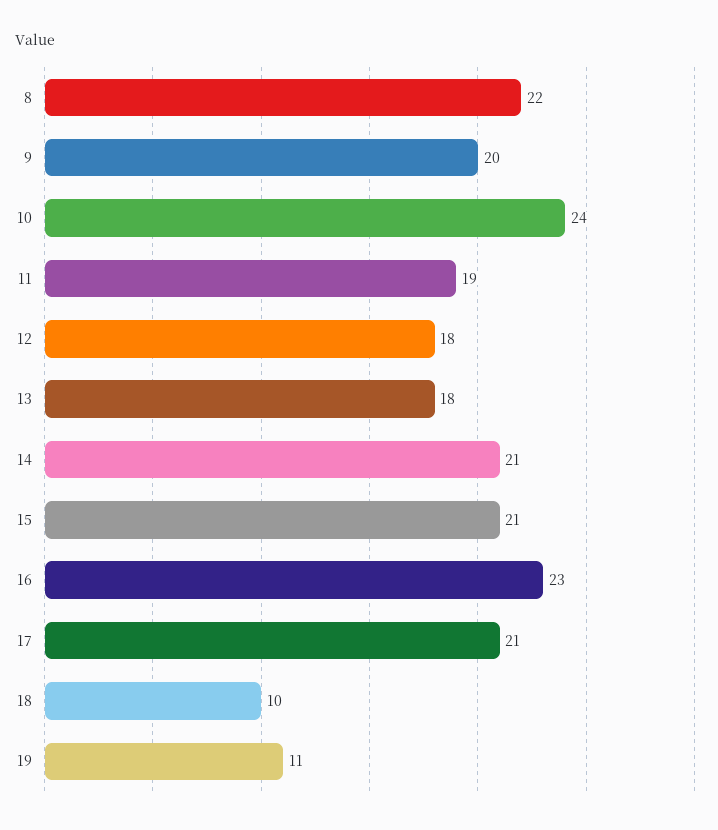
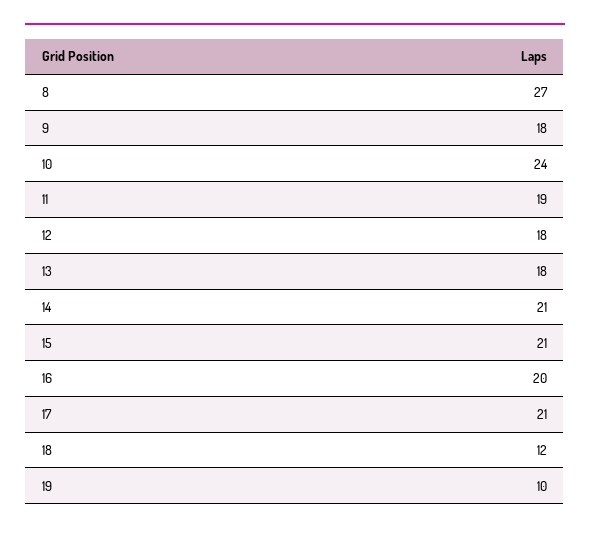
8: 22 -> 27
9: 20 -> 18
16: 23 -> 20
18: 10 -> 12
19: 11 -> 10

